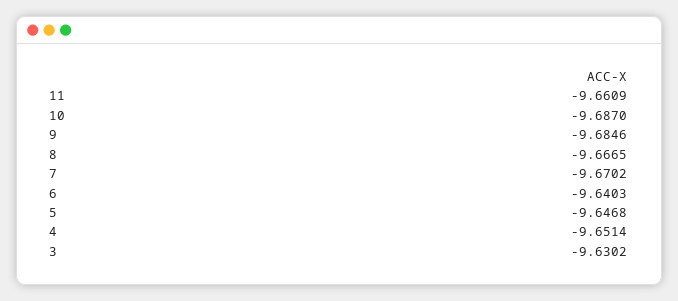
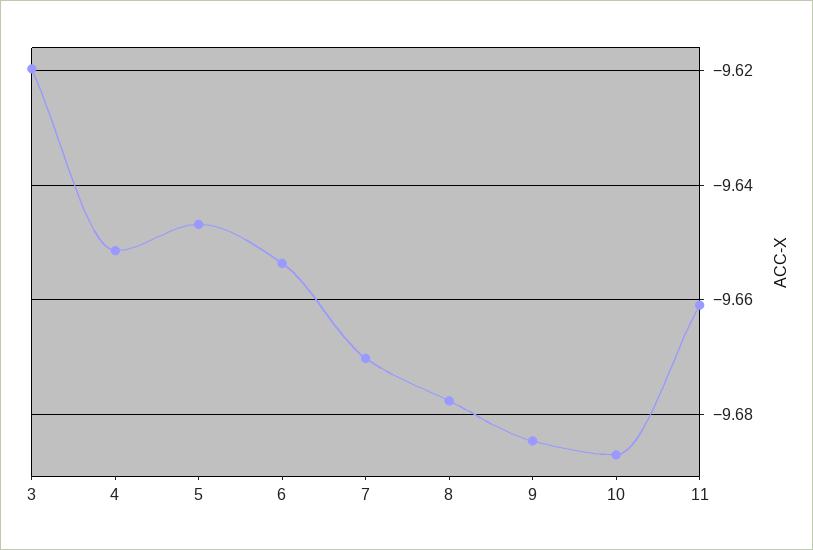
8: -9.6665 -> -9.678
6: -9.6403 -> -9.654
3: -9.6302 -> -9.62

